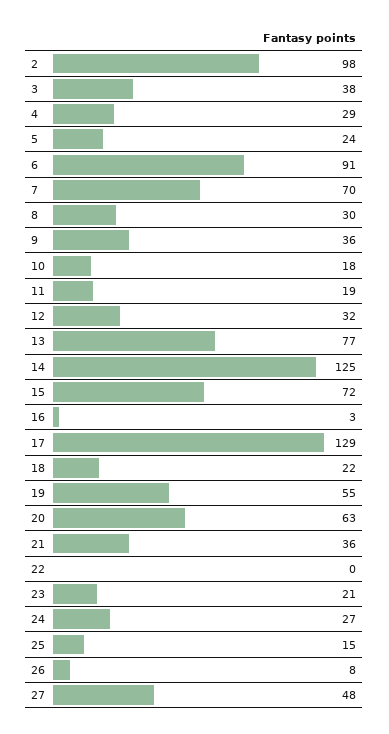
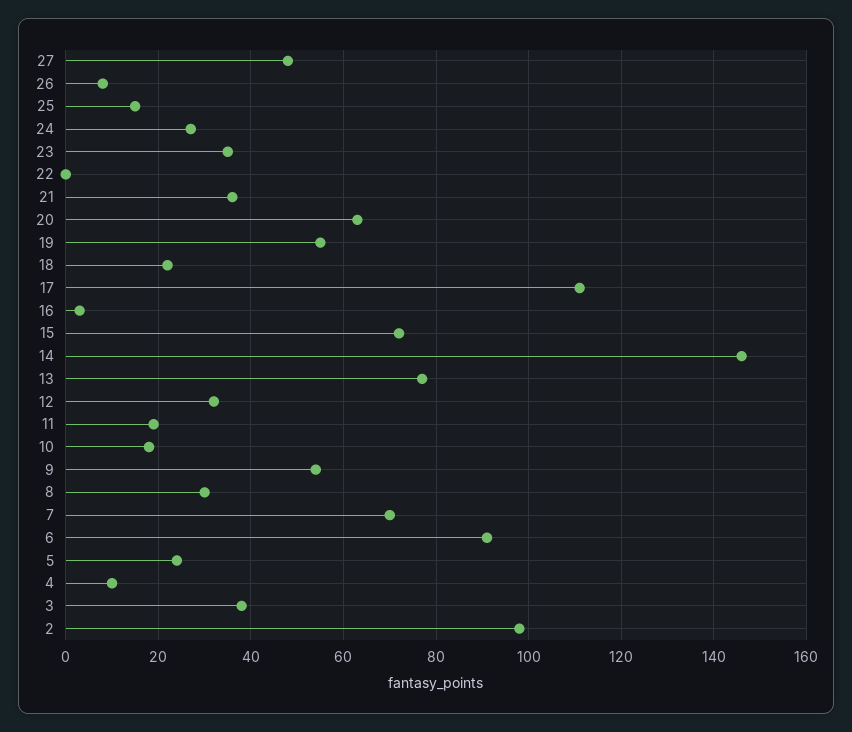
4: 29 -> 10
9: 36 -> 55
14: 125 -> 145
17: 129 -> 110
23: 21 -> 35

